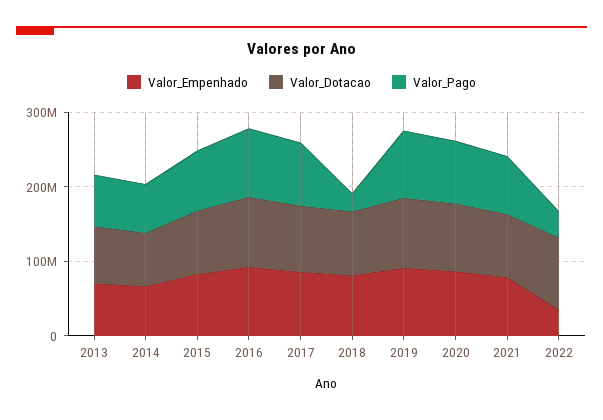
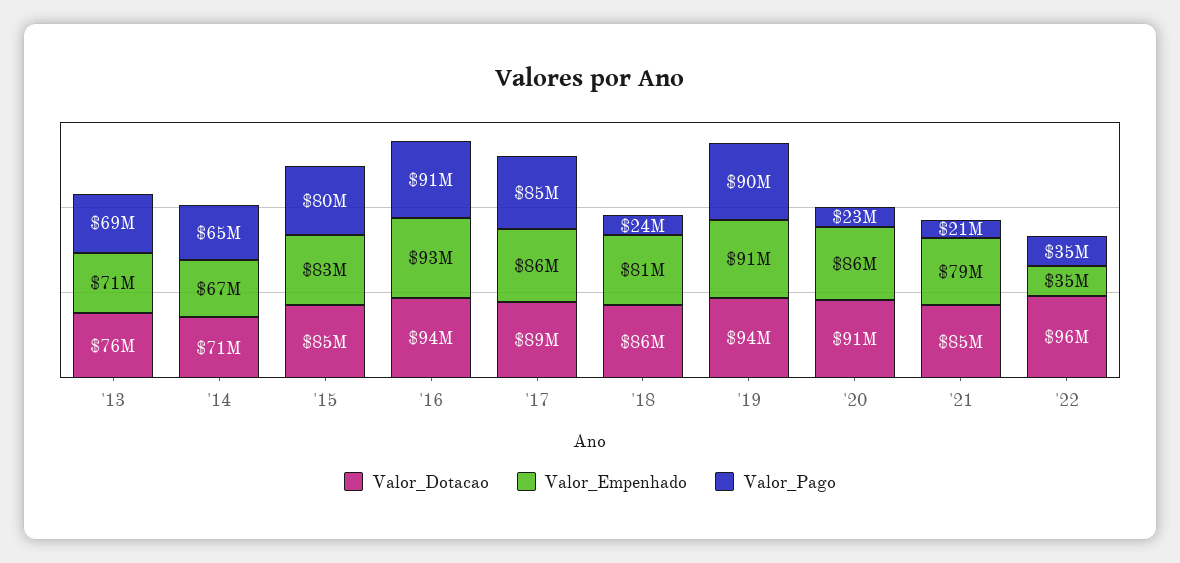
Valor_Pago, 2020: 80000000 -> 23000000
Valor_Pago, 2021: 80000000 -> 21000000

